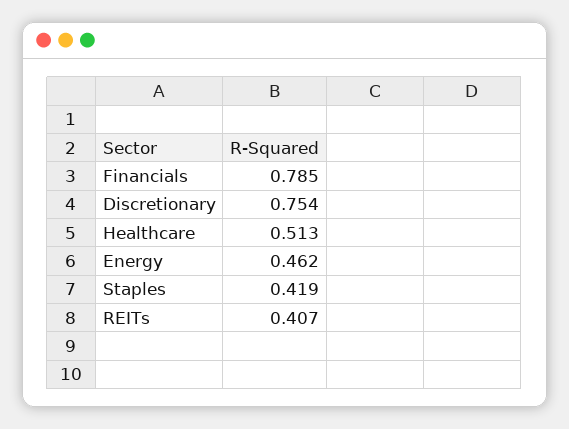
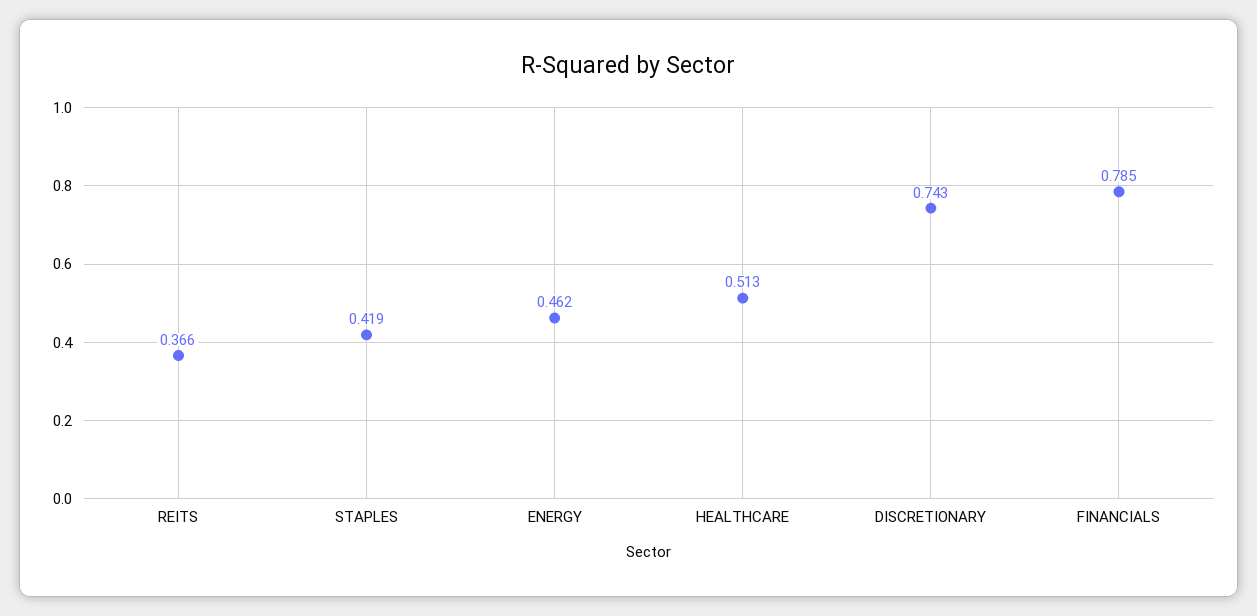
Discretionary: 0.754 -> 0.743
REITs: 0.407 -> 0.366

